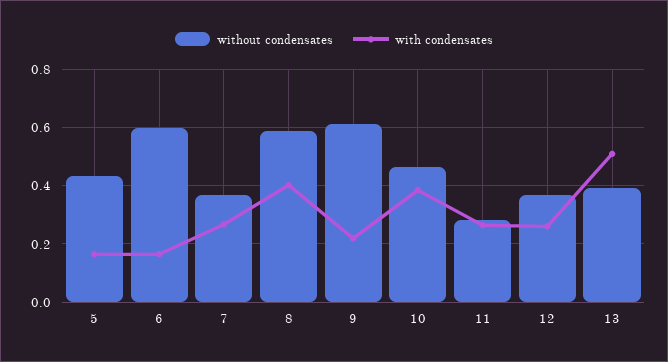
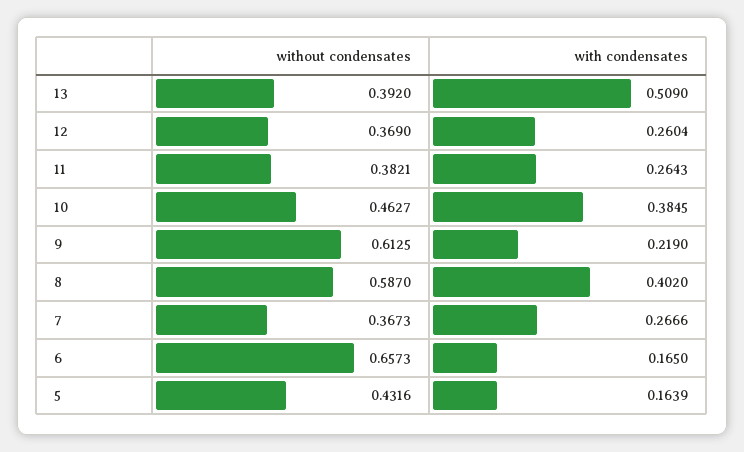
without condensates, 6: 0.6 -> 0.6573
without condensates, 11: 0.275 -> 0.3821

